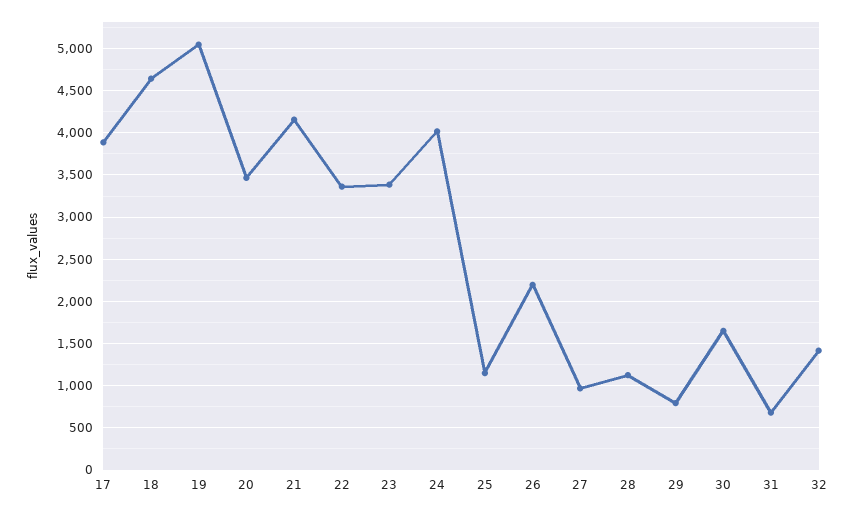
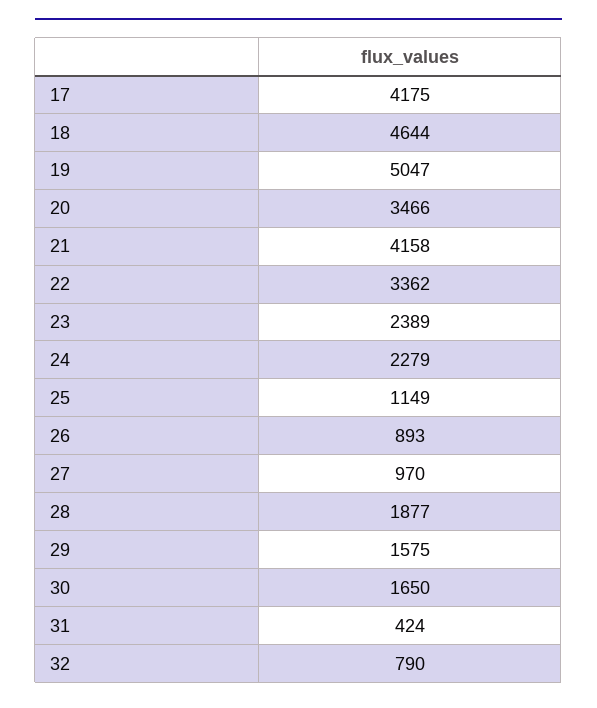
17: 3900 -> 4175
23: 3400 -> 2389
24: 4000 -> 2279
26: 2200 -> 893
28: 1100 -> 1877
29: 800 -> 1575
31: 700 -> 424
32: 1400 -> 790

